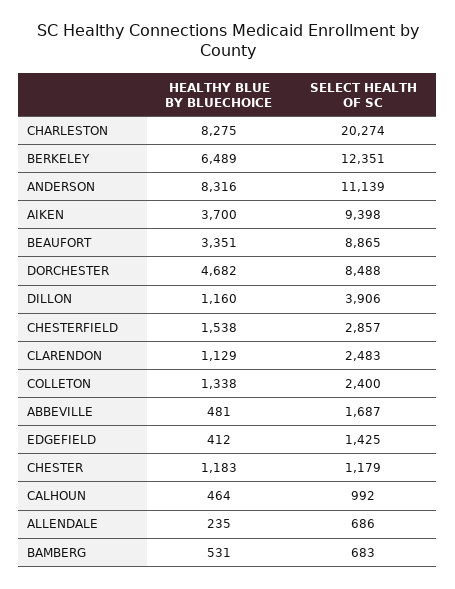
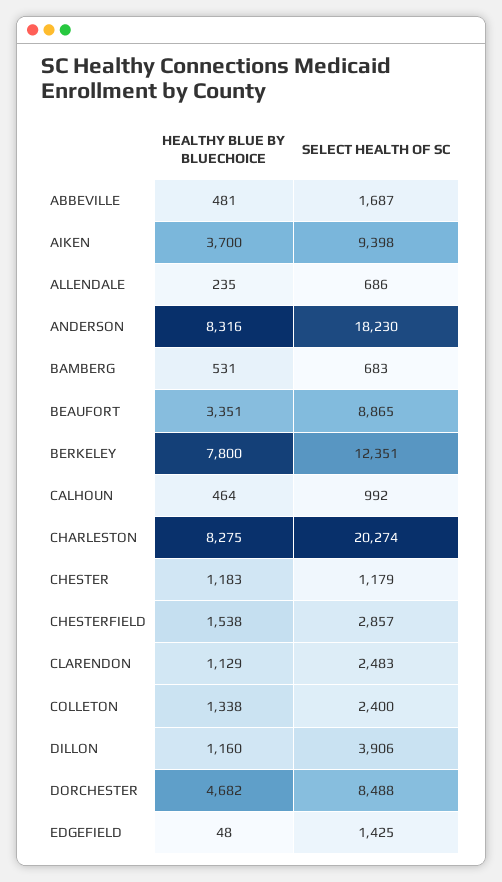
HEALTHY BLUE BY BLUECHOICE, BERKELEY: 6489 -> 7800
SELECT HEALTH OF SC, ANDERSON: 11139 -> 18230
HEALTHY BLUE BY BLUECHOICE, EDGEFIELD: 412 -> 48

